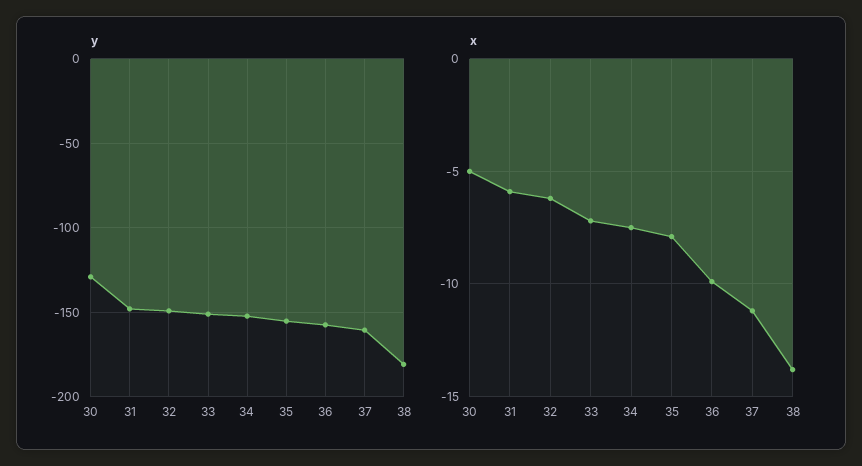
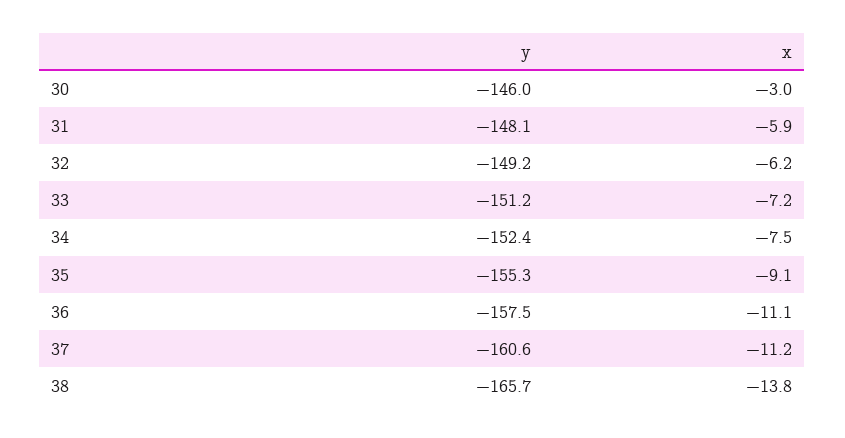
y, 30: -130 -> -146
y, 38: -180 -> -165.7
x, 30: -5 -> -3
x, 35: -8 -> -9.1
x, 36: -10 -> -11.1

